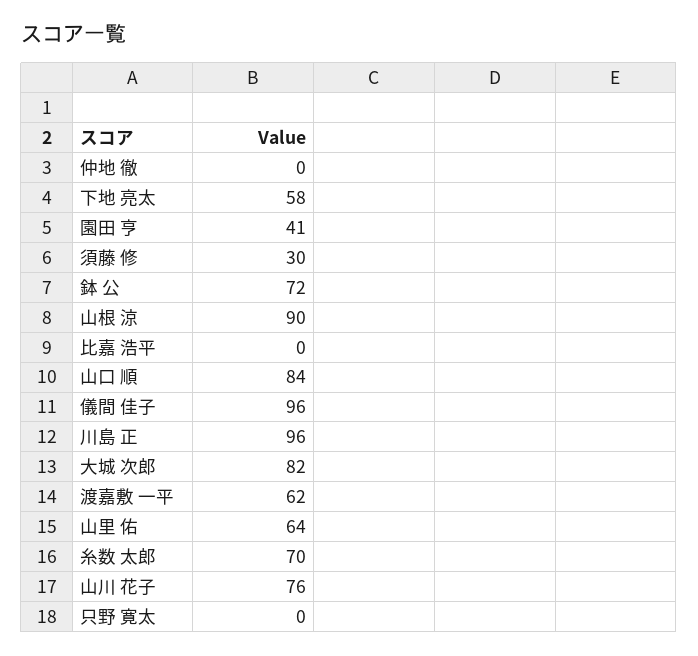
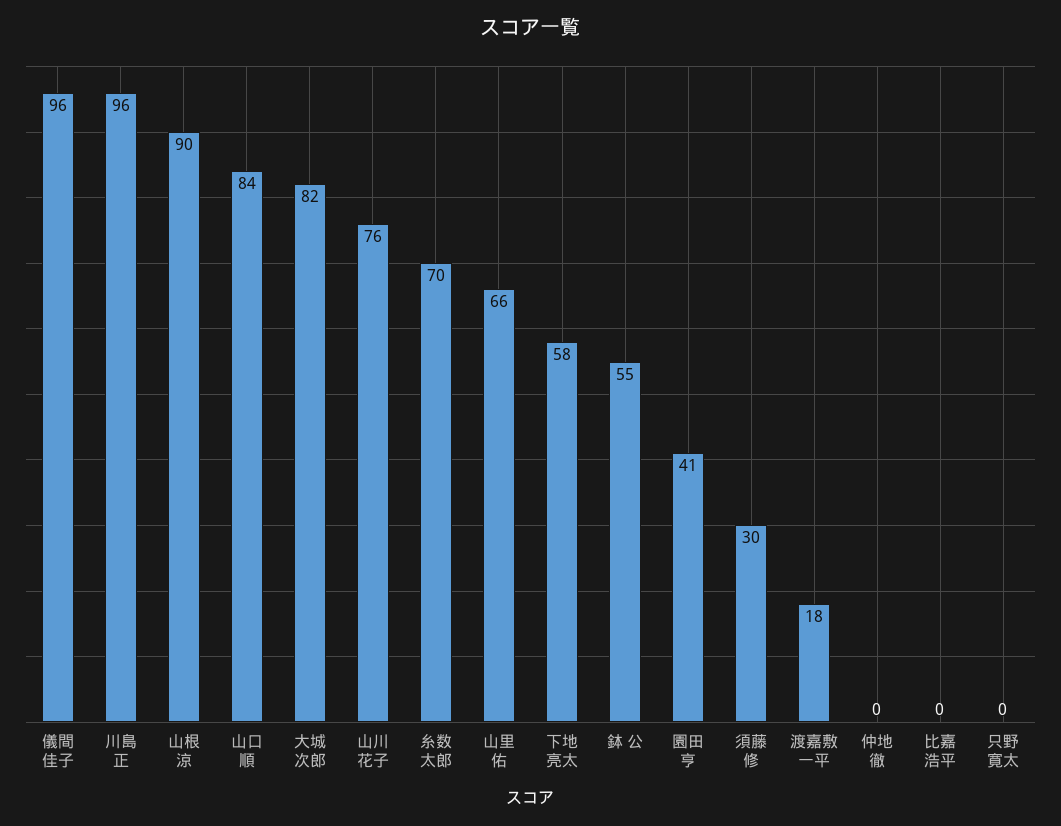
鉢 公: 72 -> 55
渡嘉敷 一平: 62 -> 18
山里 佑: 64 -> 66

